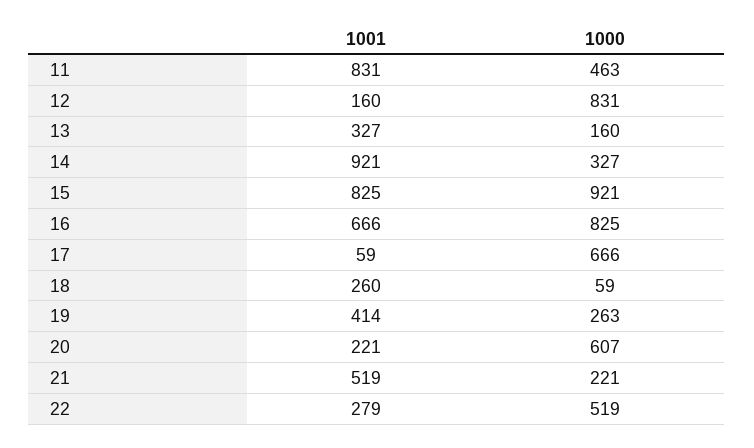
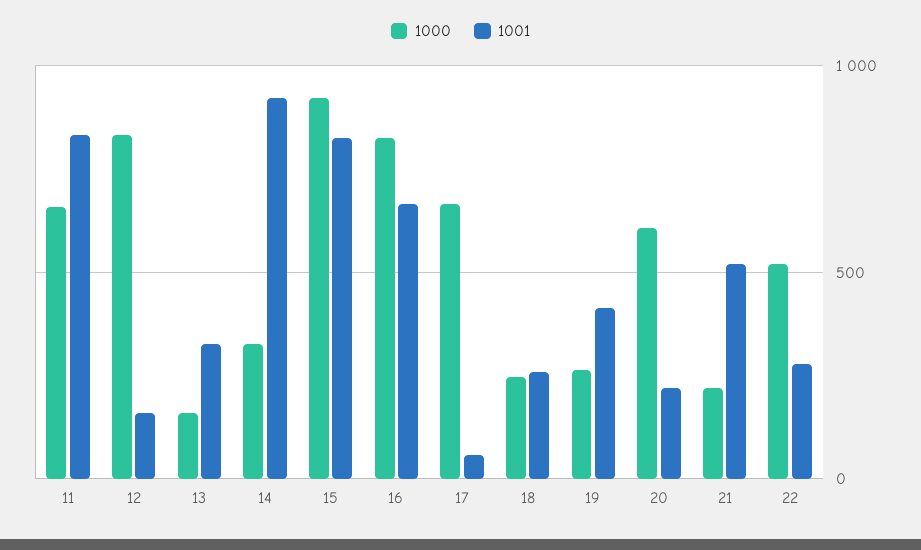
1000, 11: 463 -> 650
1000, 18: 59 -> 250

